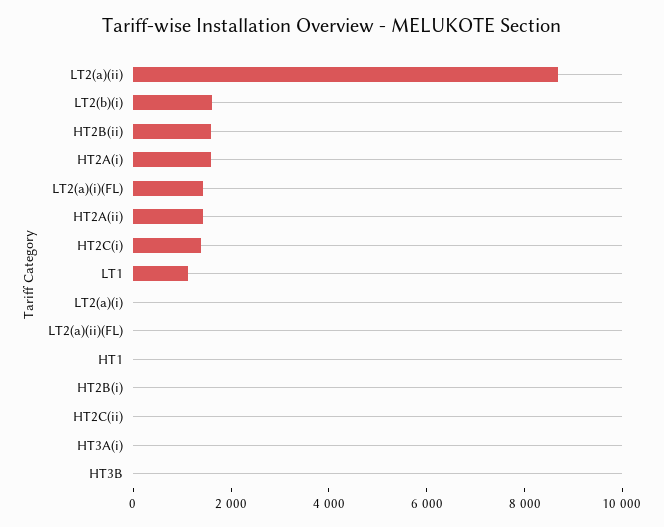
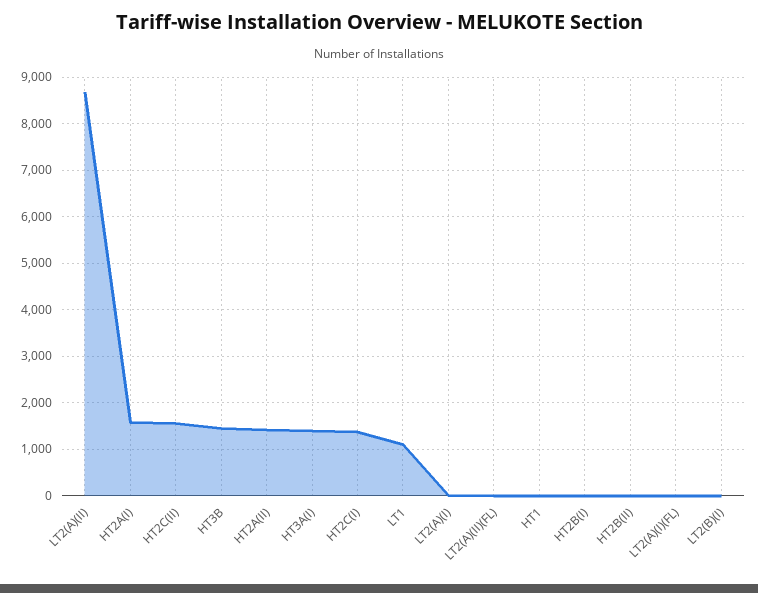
LT2(b)(i): 1500 -> 0
HT2B(ii): 1500 -> 0
LT2(a)(i)(FL): 1500 -> 0
HT2C(ii): 0 -> 1600
HT3A(i): 0 -> 1400
HT3B: 0 -> 1400

